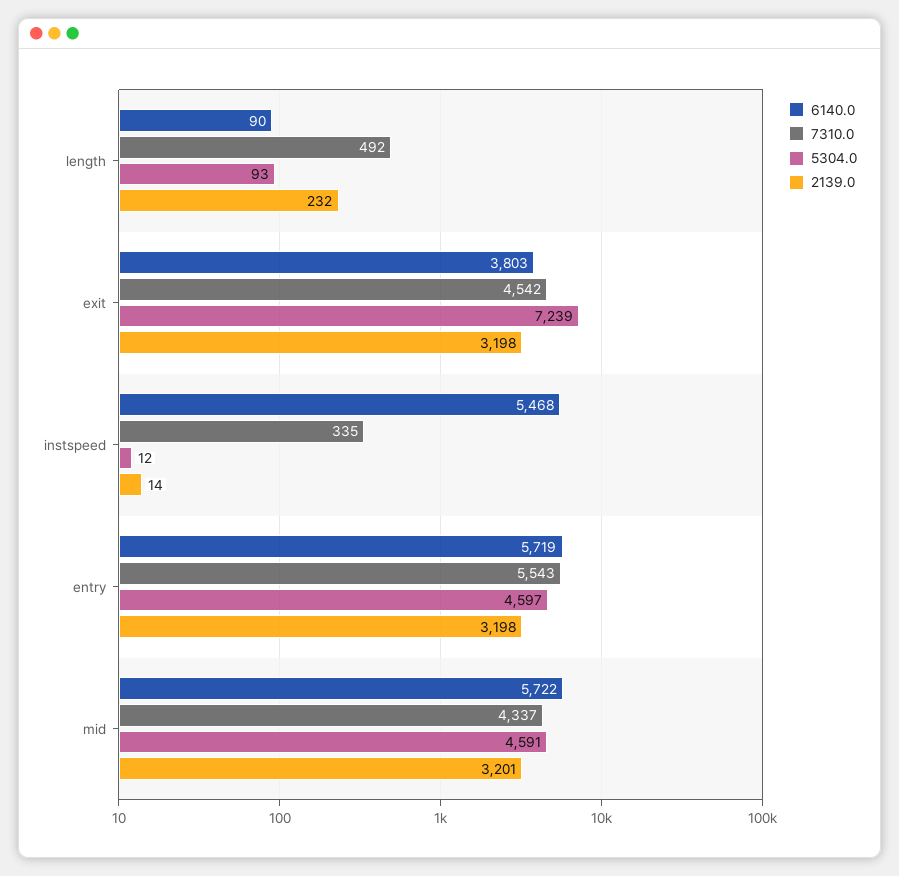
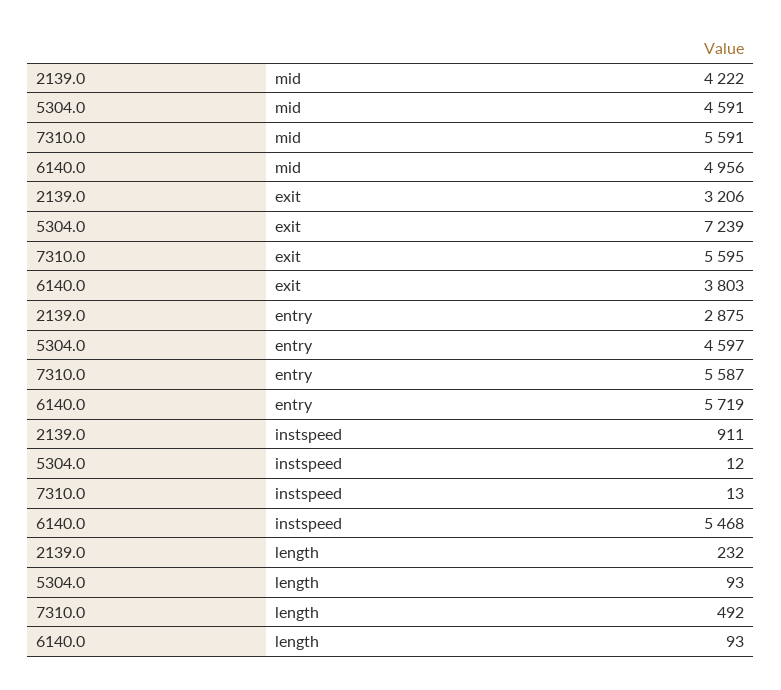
6140.0, length: 90 -> 93
7310.0, exit: 4542 -> 5595
2139.0, exit: 3198 -> 3206
7310.0, instspeed: 335 -> 13
2139.0, instspeed: 14 -> 911
7310.0, entry: 5543 -> 5587
2139.0, entry: 3198 -> 2875
6140.0, mid: 5722 -> 4956
7310.0, mid: 4337 -> 5591
2139.0, mid: 3201 -> 4222

